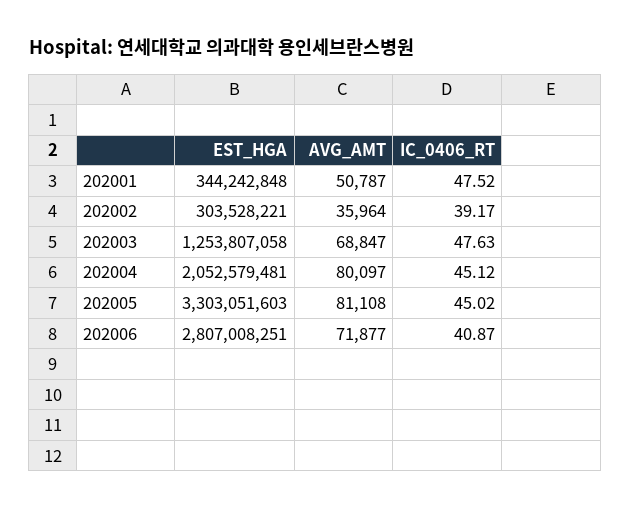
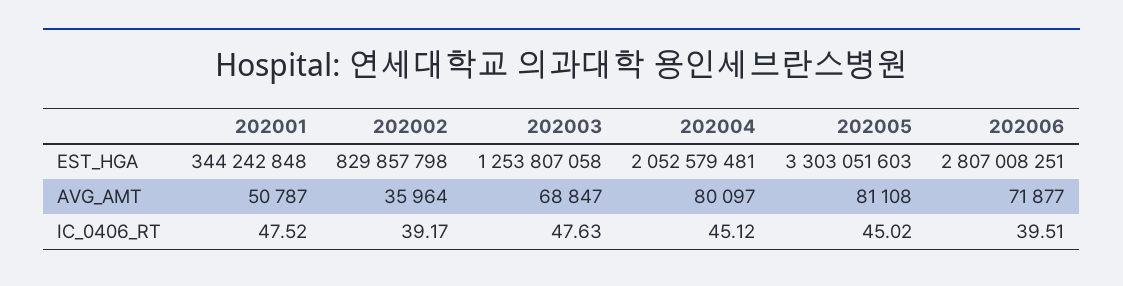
EST_HGA, 202002: 303528221 -> 829857798
IC_0406_RT, 202006: 40.87 -> 39.51

